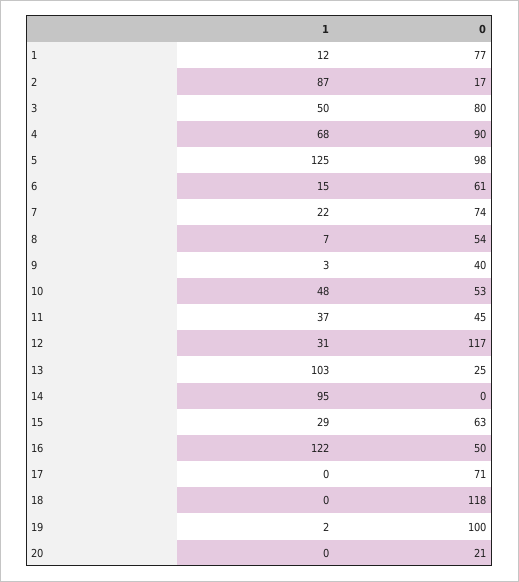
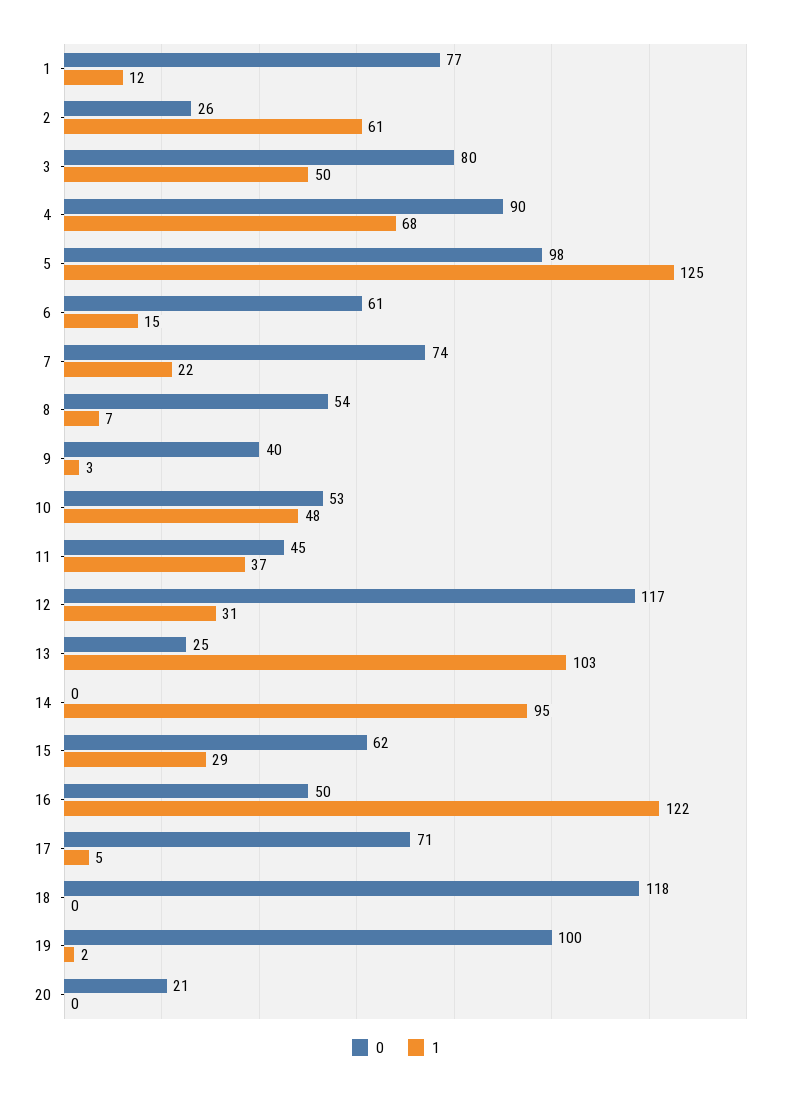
1, 2: 87 -> 61
0, 2: 17 -> 26
0, 15: 63 -> 62
1, 17: 0 -> 5

